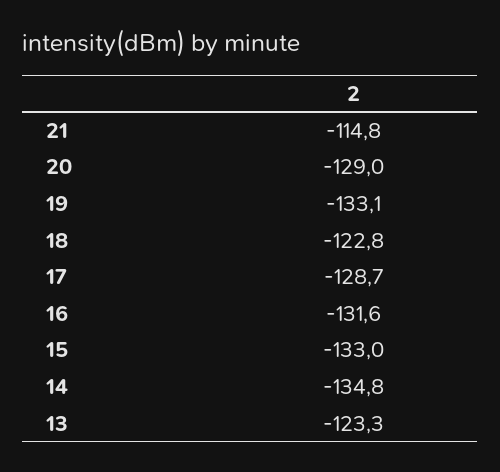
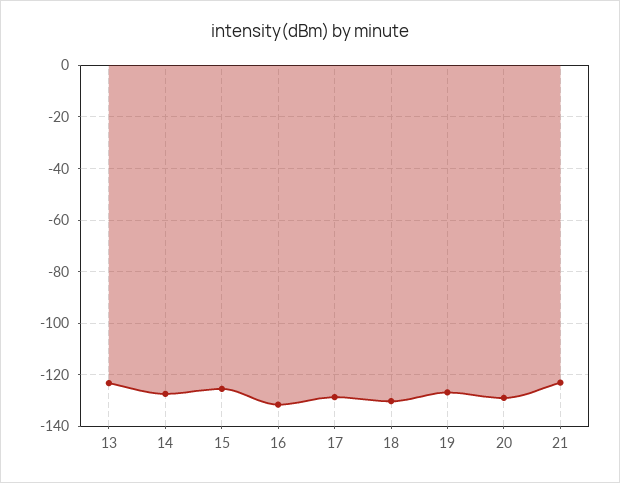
21: -114.8 -> -122.5
19: -133.1 -> -127.5
18: -122.8 -> -130
15: -133 -> -125
14: -134.8 -> -127.5

